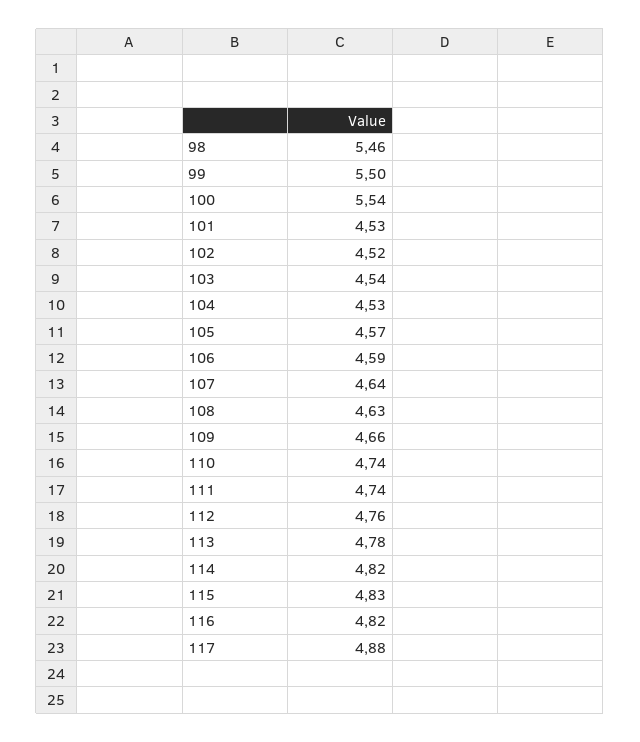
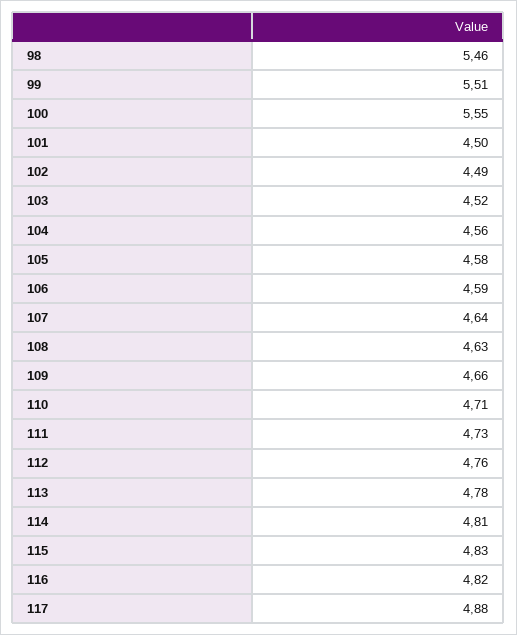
99: 5.5 -> 5.51
100: 5.54 -> 5.55
101: 4.53 -> 4.5
102: 4.52 -> 4.49
103: 4.54 -> 4.52
104: 4.53 -> 4.56
105: 4.57 -> 4.58
110: 4.74 -> 4.71
111: 4.74 -> 4.73
114: 4.82 -> 4.81

